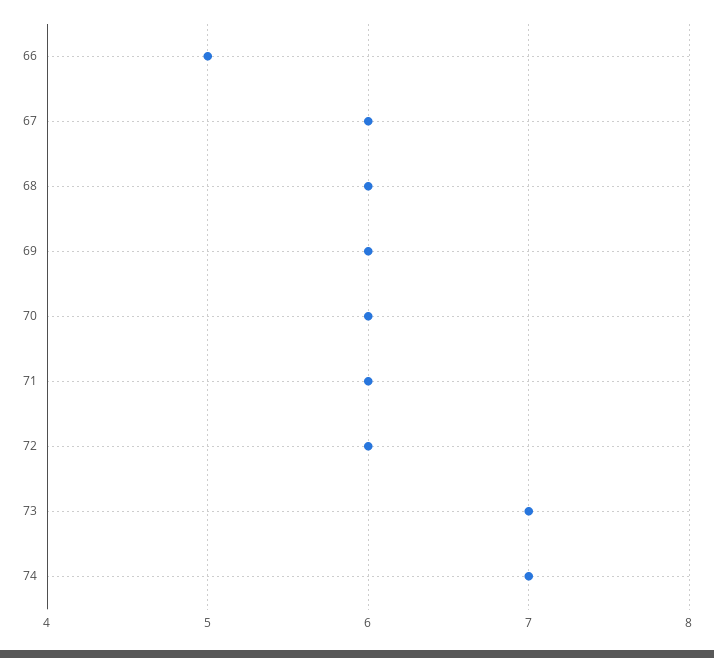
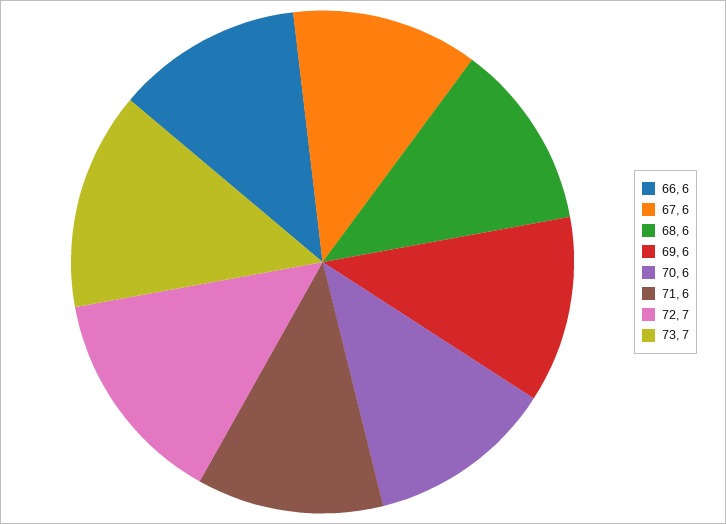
66: 5 -> 6
72: 6 -> 7
74: 7 -> none

